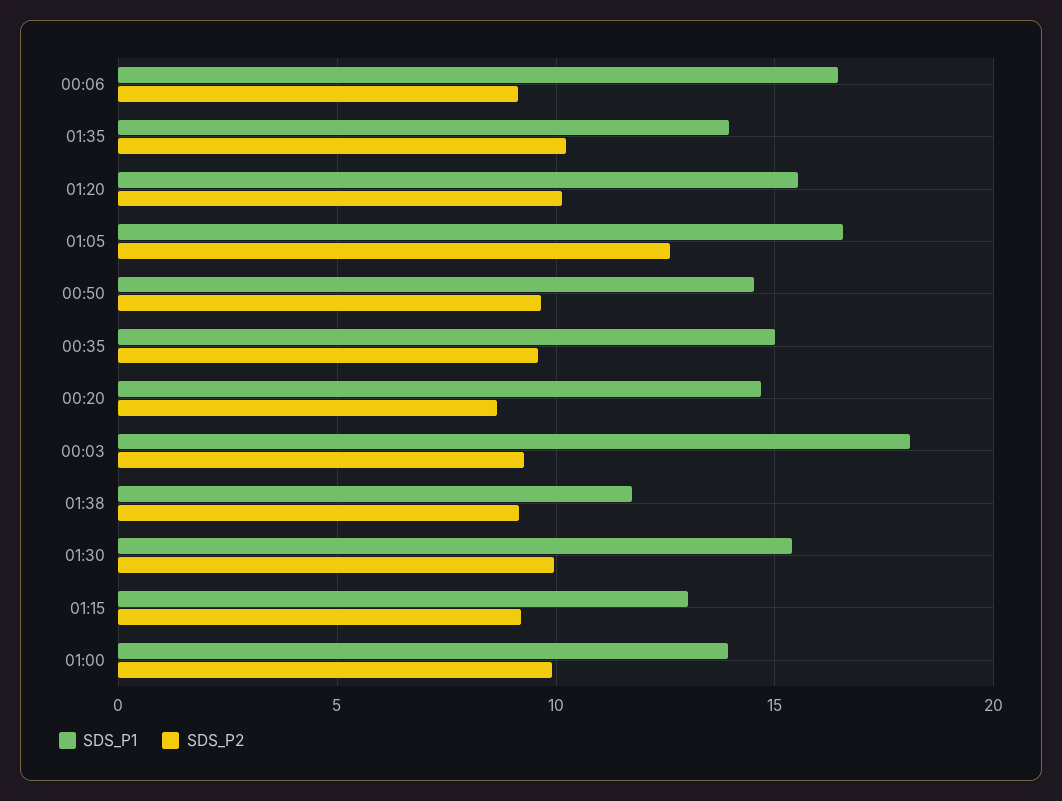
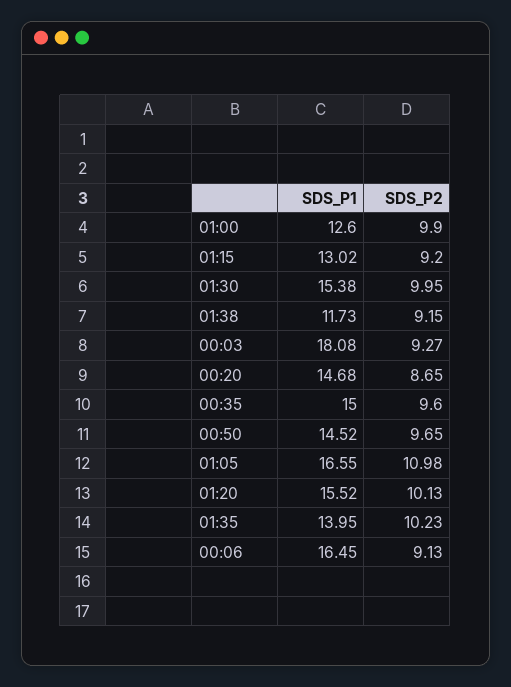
SDS_P2, 01:05: 12.5 -> 10.98
SDS_P1, 01:00: 14 -> 12.6

